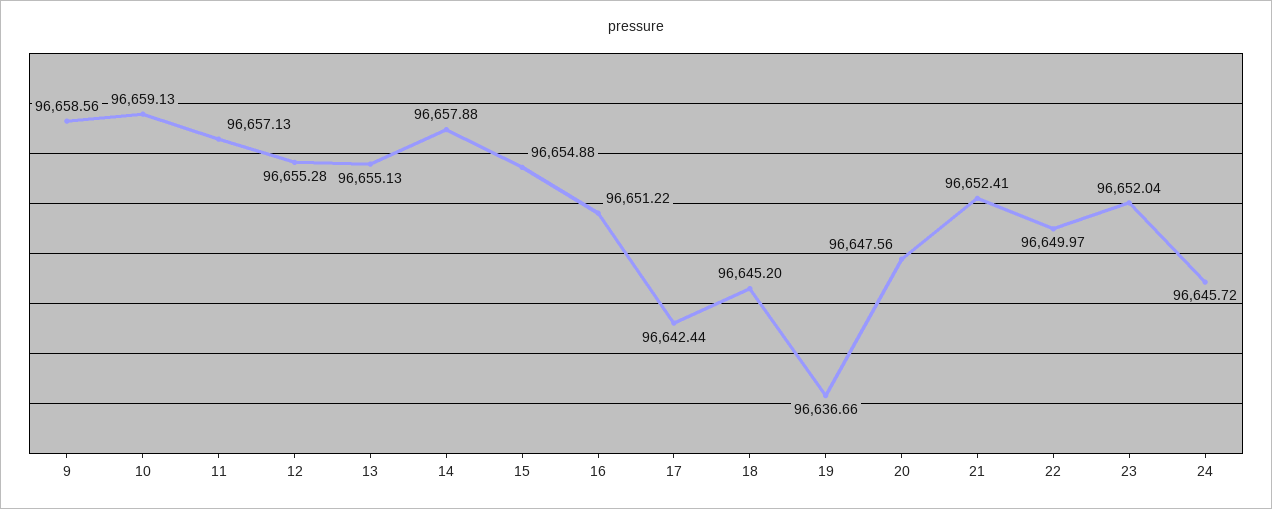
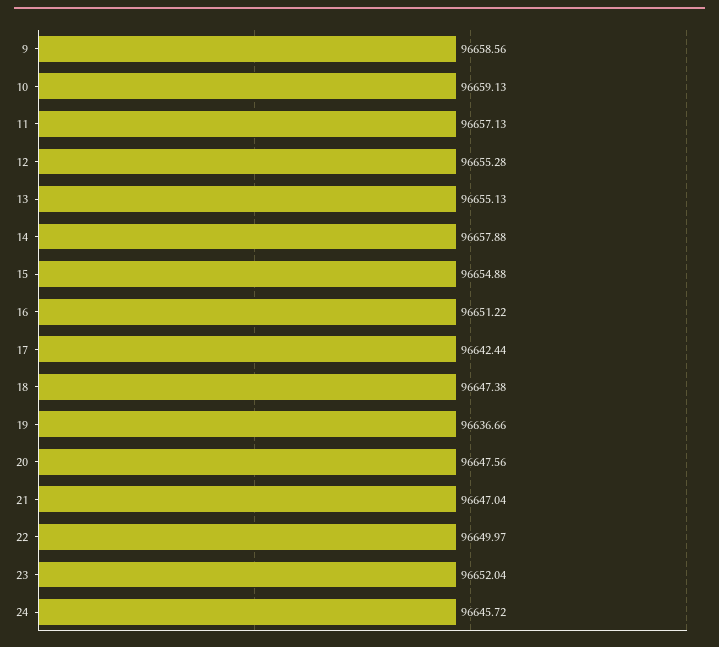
18: 96645.2 -> 96647.38
21: 96652.41 -> 96647.04

